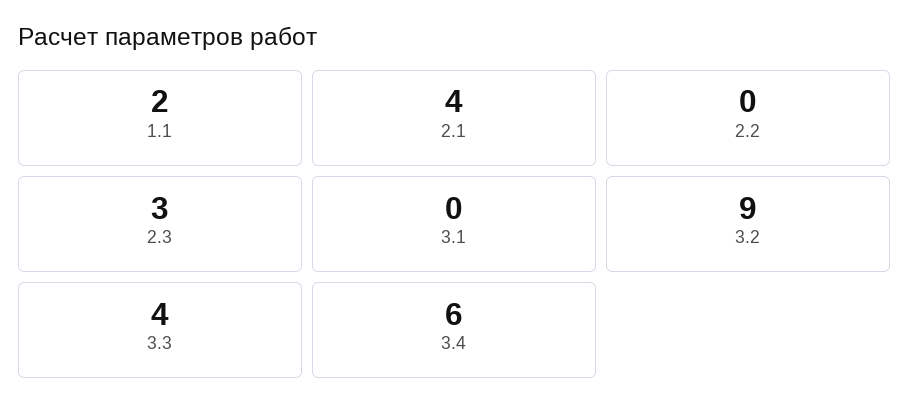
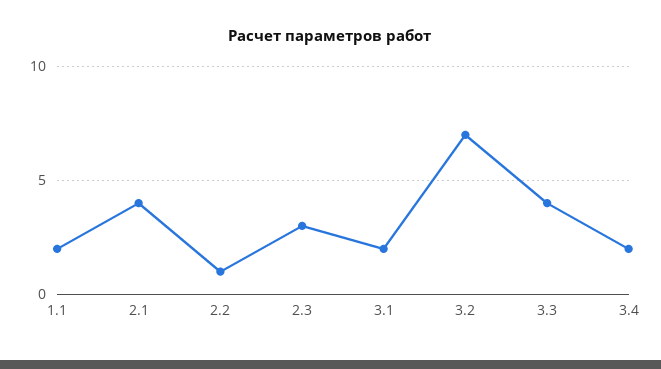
2.2: 0 -> 1
3.1: 0 -> 2
3.2: 9 -> 7
3.4: 6 -> 2

